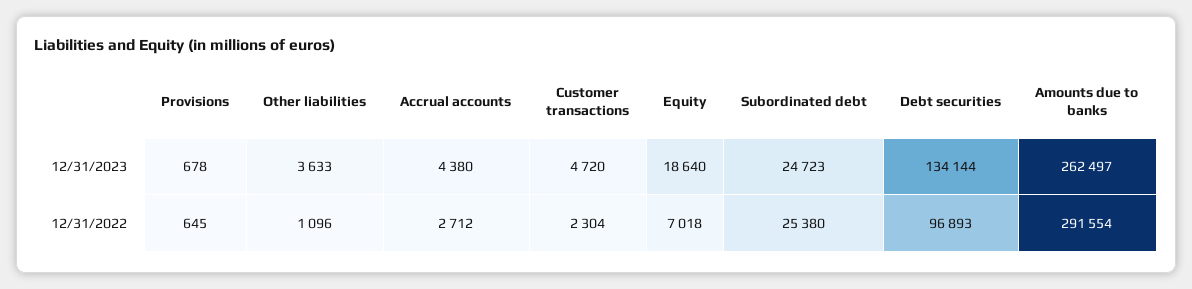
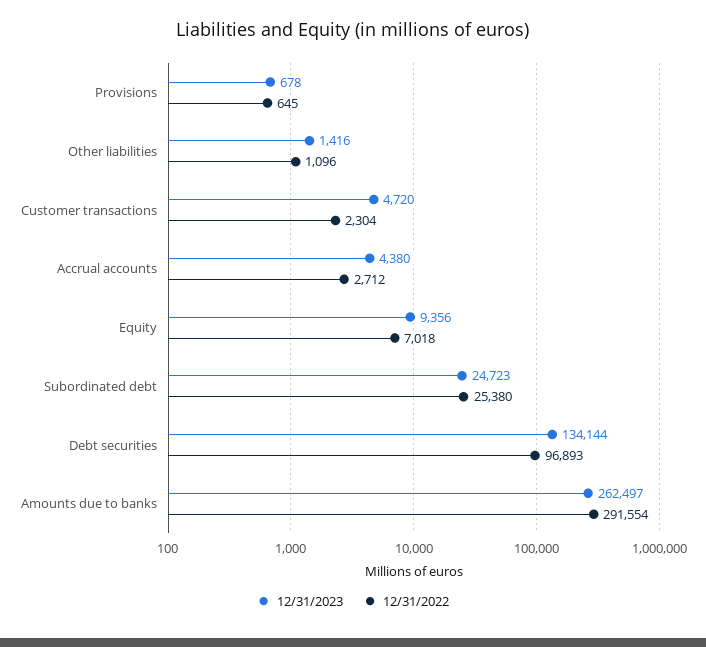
12/31/2023, Other liabilities: 3633 -> 1416
12/31/2023, Equity: 18640 -> 9356

